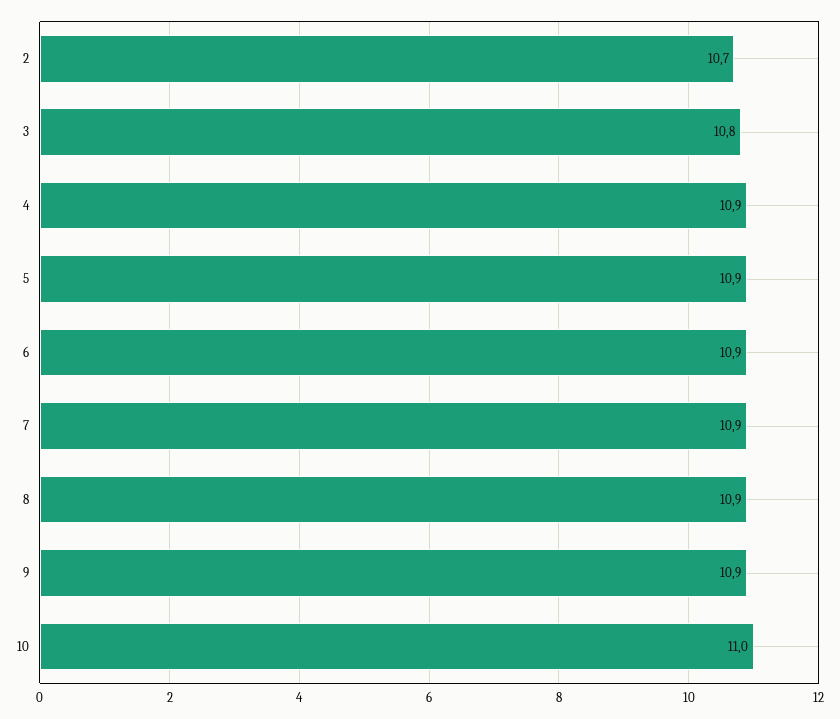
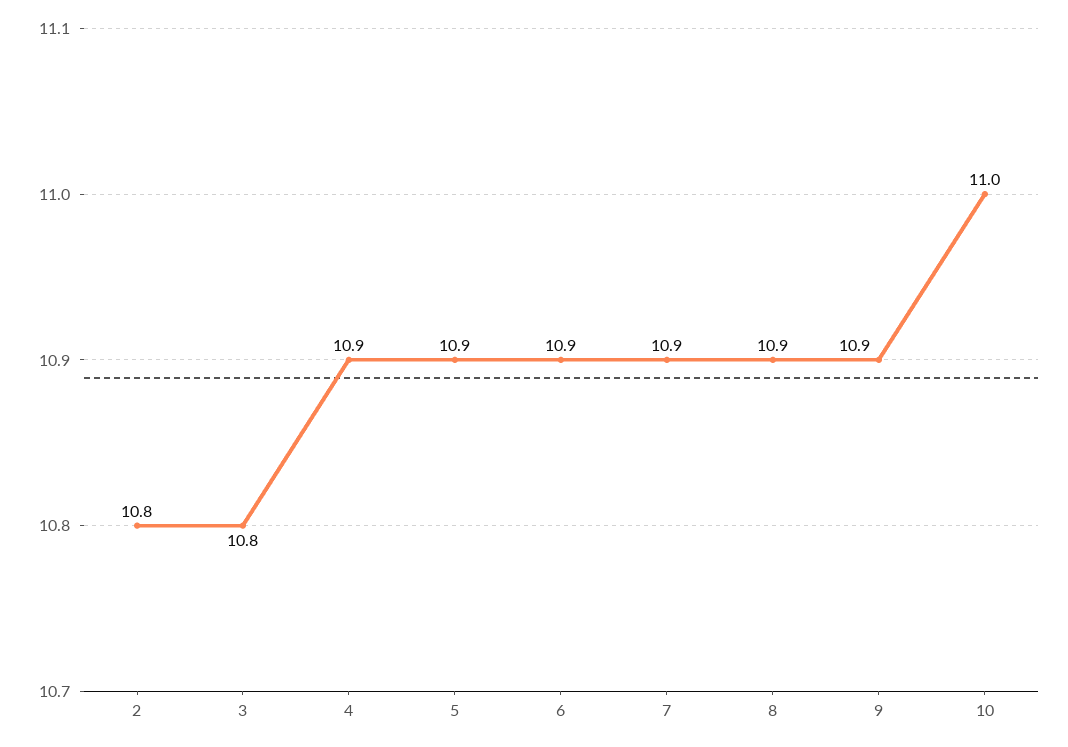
2: 10.7 -> 10.8

